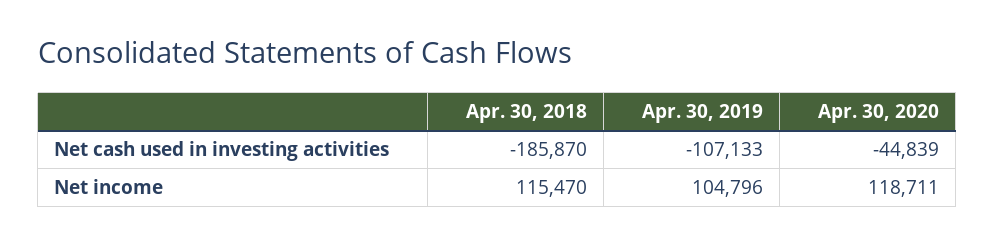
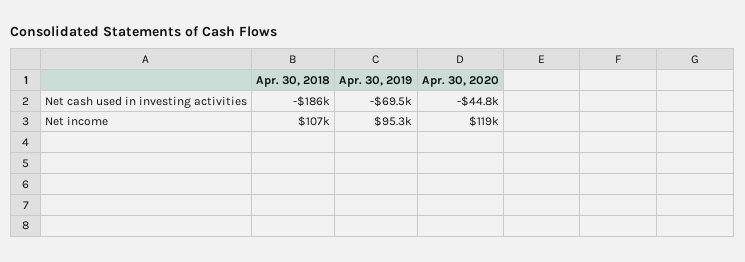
Apr. 30, 2019, Net cash used in investing activities: -107133 -> -69500
Apr. 30, 2018, Net income: 115470 -> 107000
Apr. 30, 2019, Net income: 104796 -> 95300

